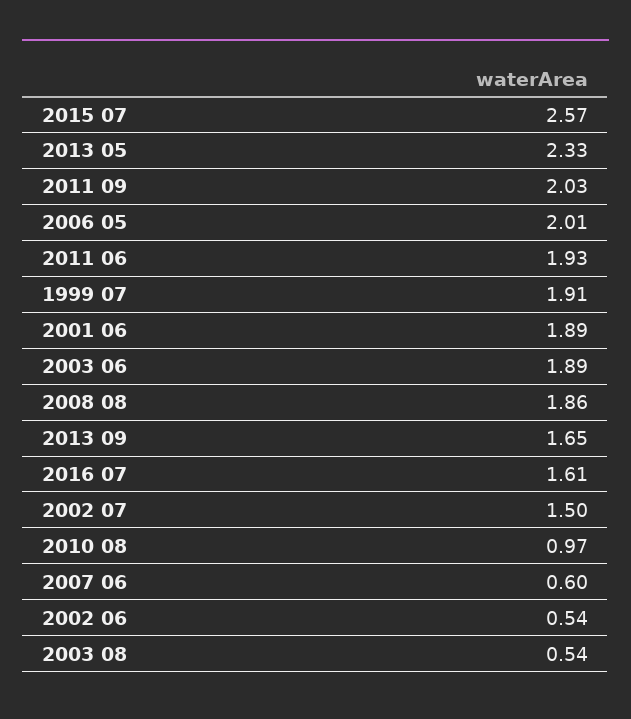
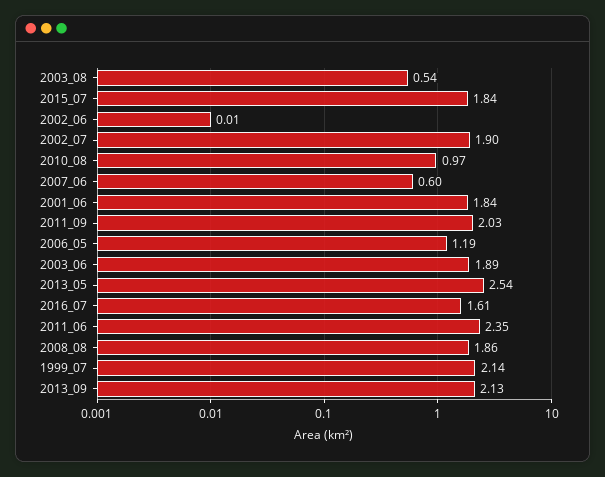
2015 07: 2.57 -> 1.84
2013 05: 2.33 -> 2.54
2006 05: 2.01 -> 1.19
2011 06: 1.93 -> 2.35
1999 07: 1.91 -> 2.14
2001 06: 1.89 -> 1.84
2013 09: 1.65 -> 2.13
2002 07: 1.5 -> 1.9
2002 06: 0.54 -> 0.01

